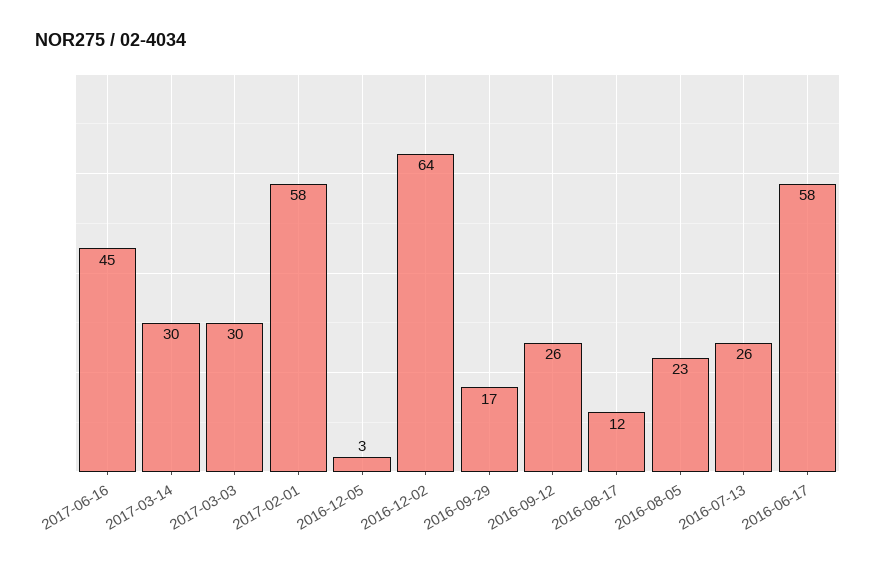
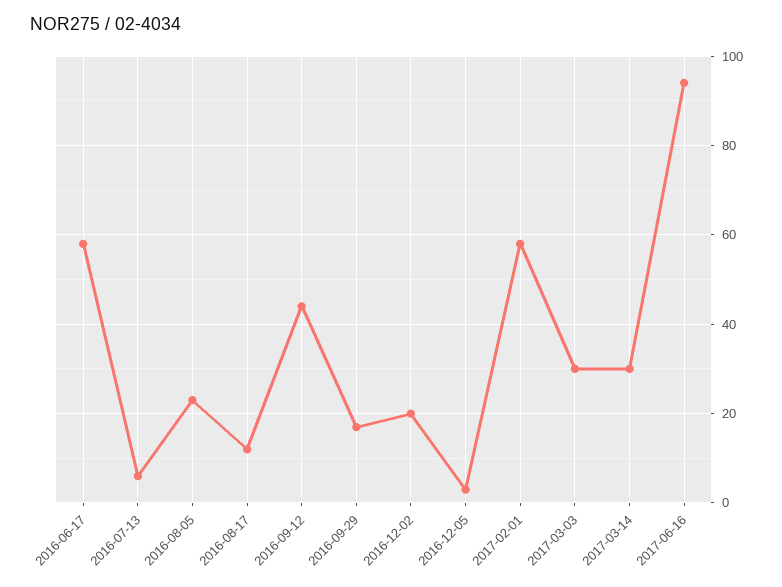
2017-06-16: 45 -> 95
2016-12-02: 64 -> 20
2016-09-12: 26 -> 45
2016-07-13: 26 -> 5

